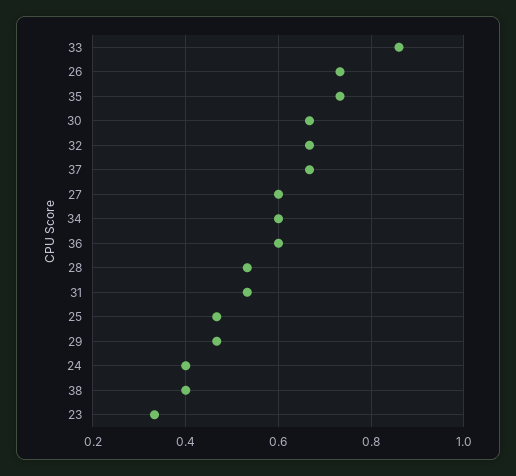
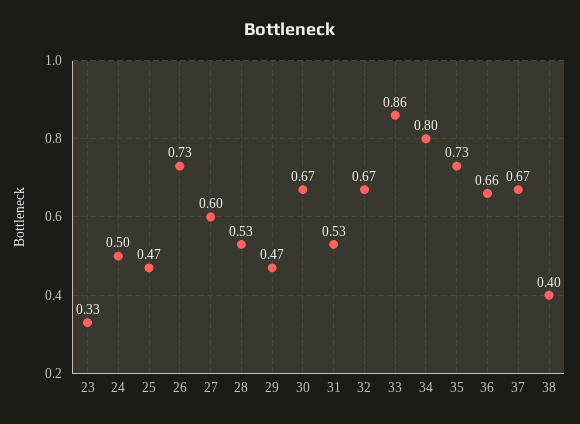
34: 0.6 -> 0.8
36: 0.6 -> 0.66
24: 0.4 -> 0.5

